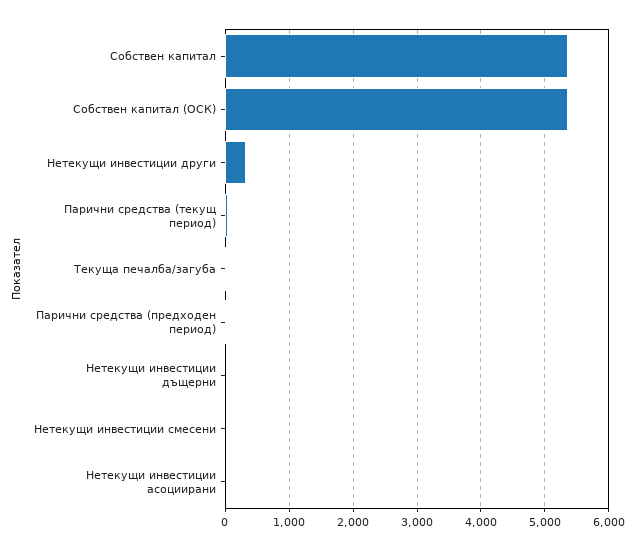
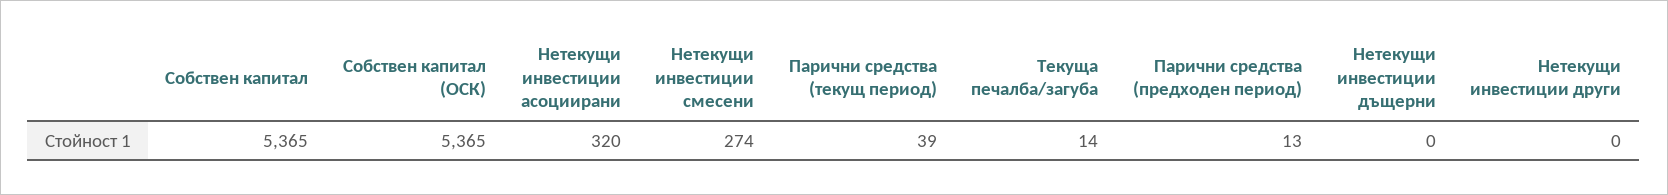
Нетекущи инвестиции други: 300 -> 0
Нетекущи инвестиции смесени: 0 -> 274
Нетекущи инвестиции асоциирани: 0 -> 320

